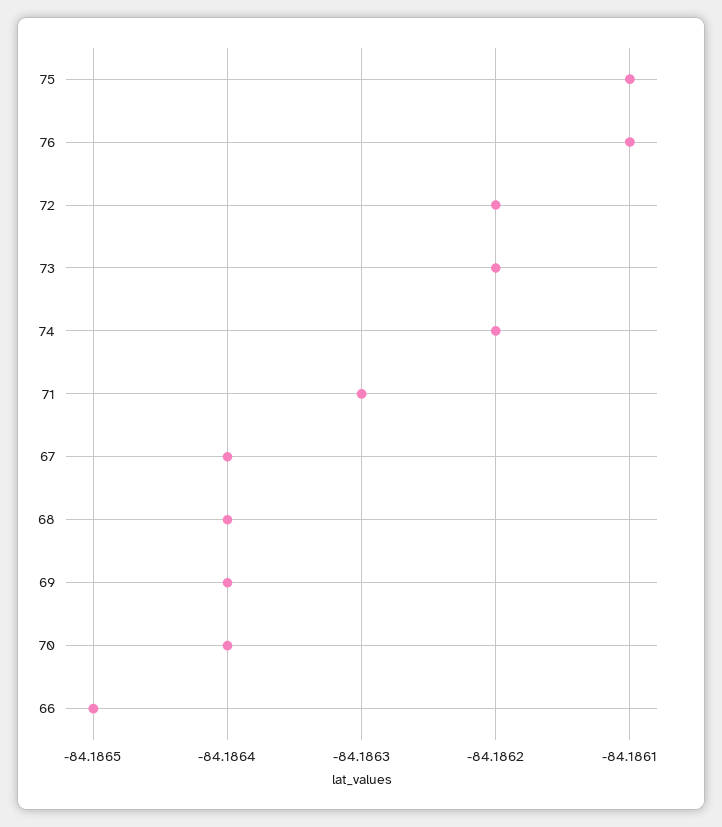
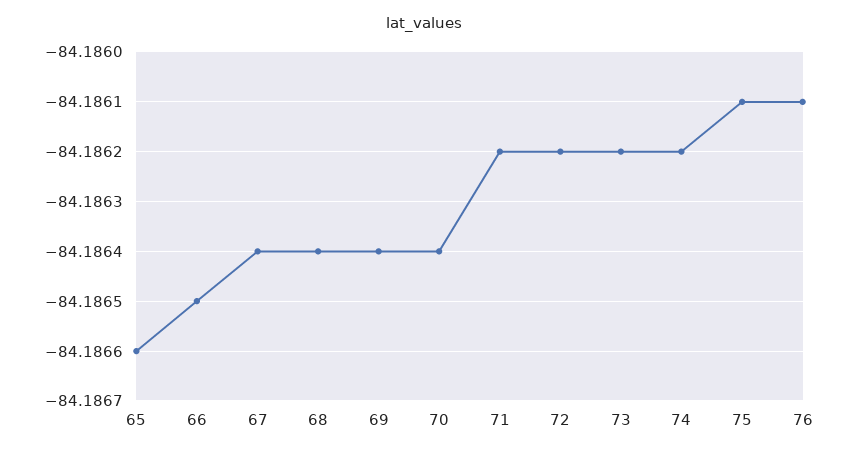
71: -84.1863 -> -84.1862
65: none -> -84.1866

